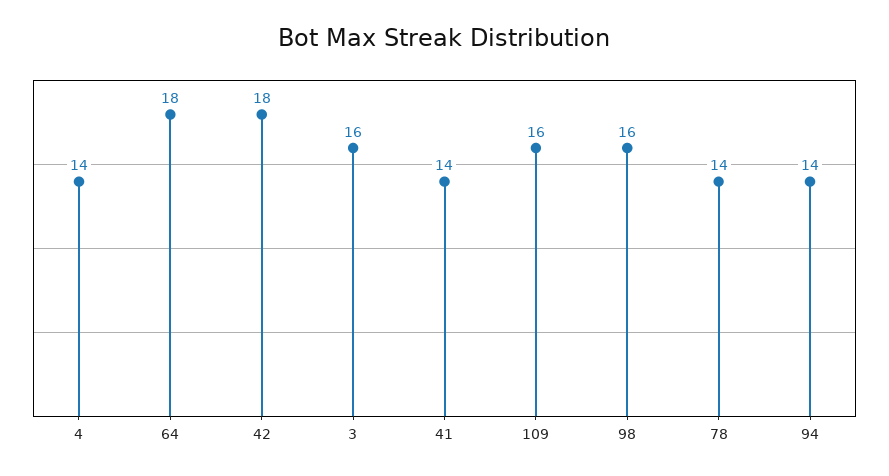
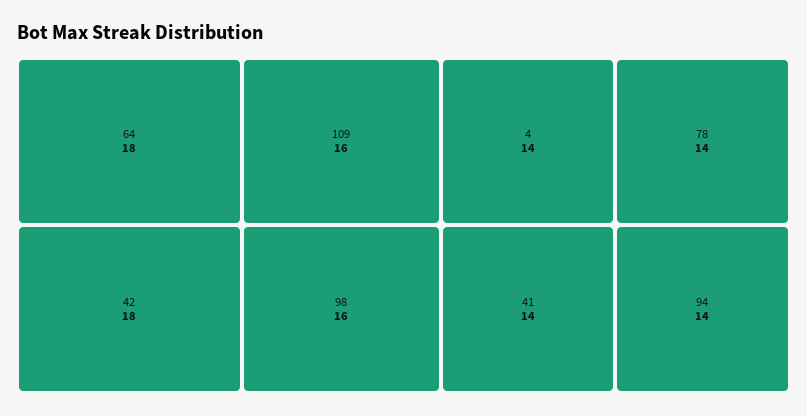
3: 16 -> none

